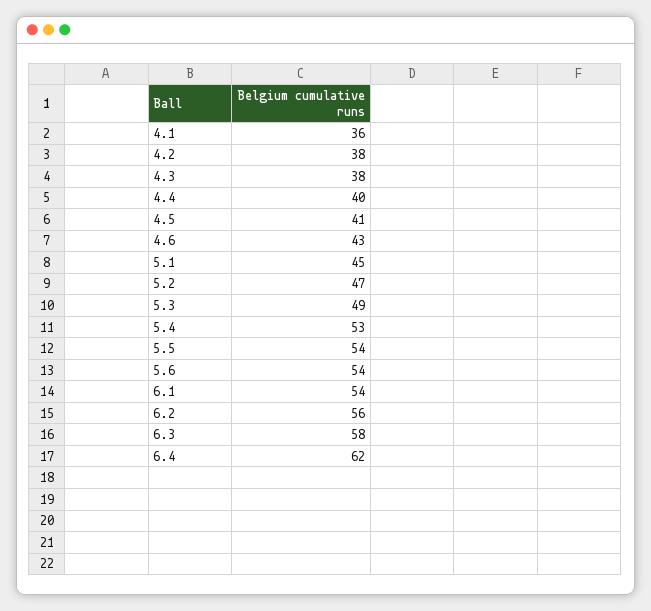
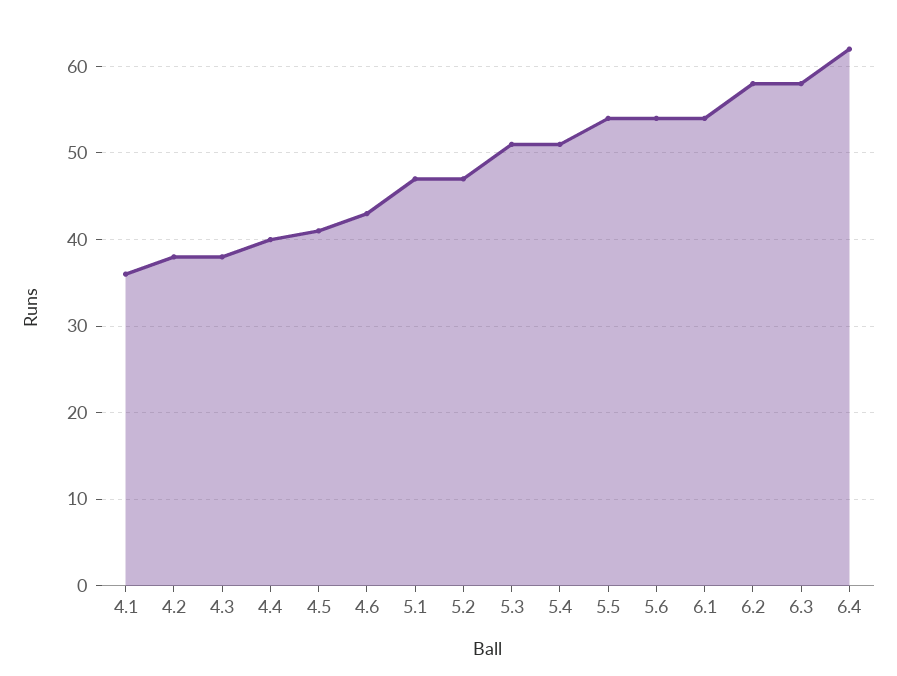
5.1: 45 -> 47
5.3: 49 -> 51
5.4: 53 -> 51
6.2: 56 -> 58

